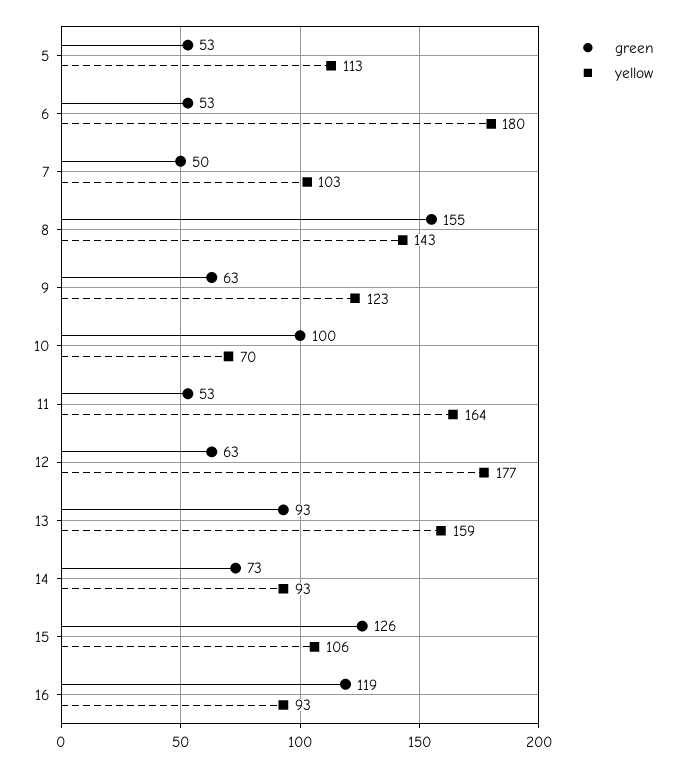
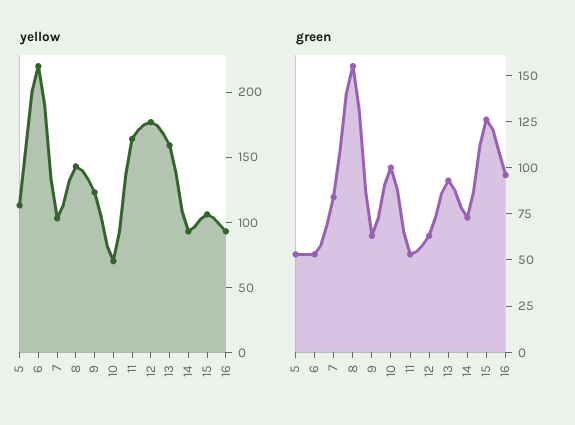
yellow, 6: 180 -> 220
green, 7: 50 -> 85
green, 16: 119 -> 95

